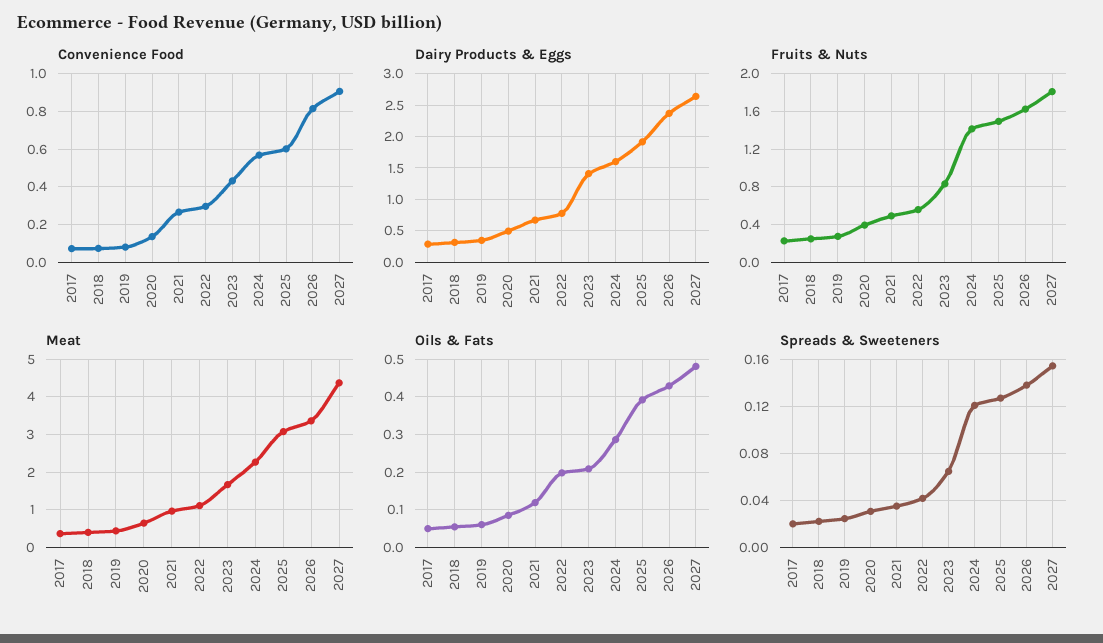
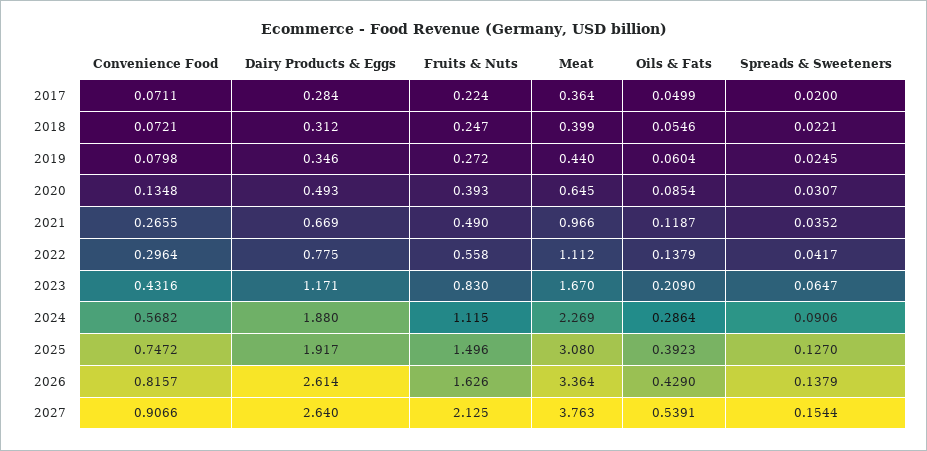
Convenience Food, 2025: 0.6 -> 0.7472
Dairy Products & Eggs, 2023: 1.4 -> 1.171
Dairy Products & Eggs, 2024: 1.6 -> 1.88
Dairy Products & Eggs, 2026: 2.4 -> 2.614
Fruits & Nuts, 2024: 1.4 -> 1.115
Fruits & Nuts, 2027: 1.8 -> 2.125
Meat, 2027: 4.4 -> 3.763
Oils & Fats, 2022: 0.2 -> 0.1379
Oils & Fats, 2027: 0.48 -> 0.5391
Spreads & Sweeteners, 2024: 0.12 -> 0.0906

